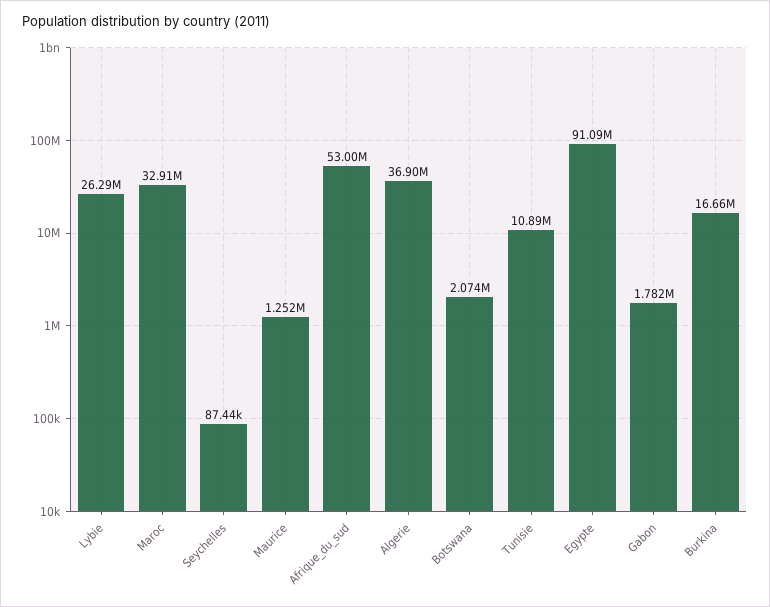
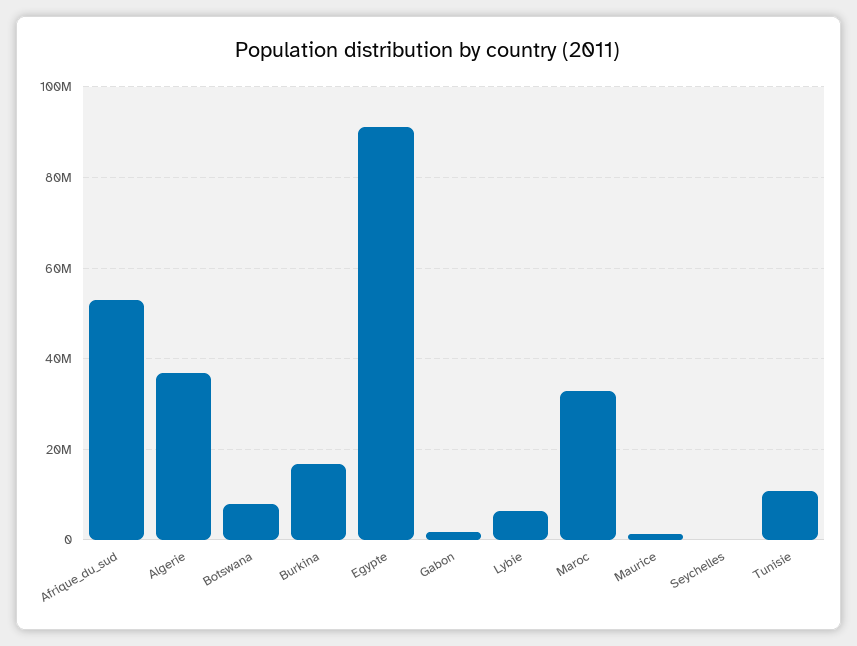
Lybie: 26290000 -> 6000000
Botswana: 2074000 -> 8000000

